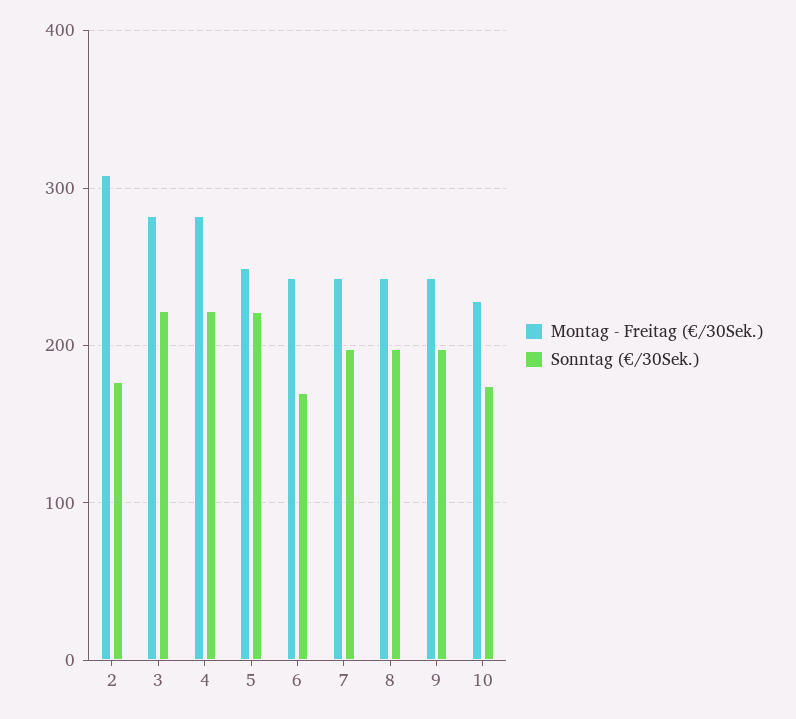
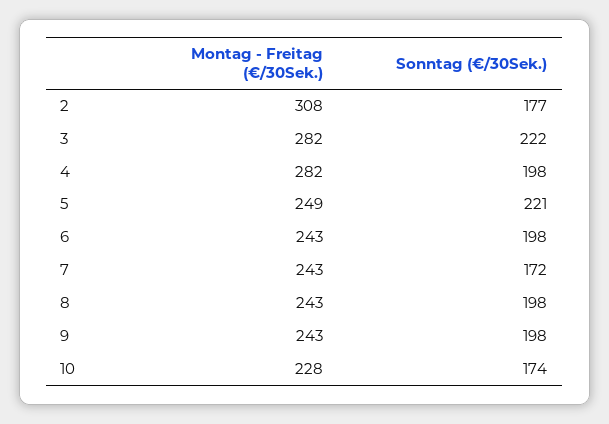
Sonntag (€/30Sek.), 4: 220 -> 198
Sonntag (€/30Sek.), 6: 170 -> 198
Sonntag (€/30Sek.), 7: 200 -> 172

